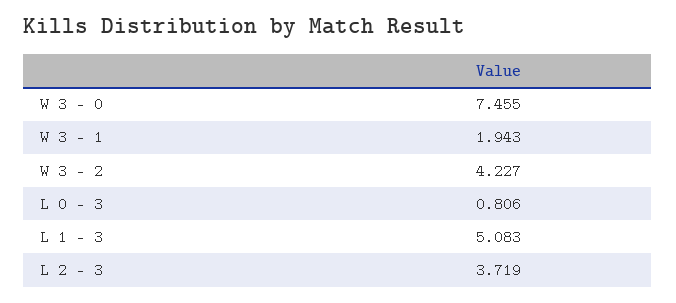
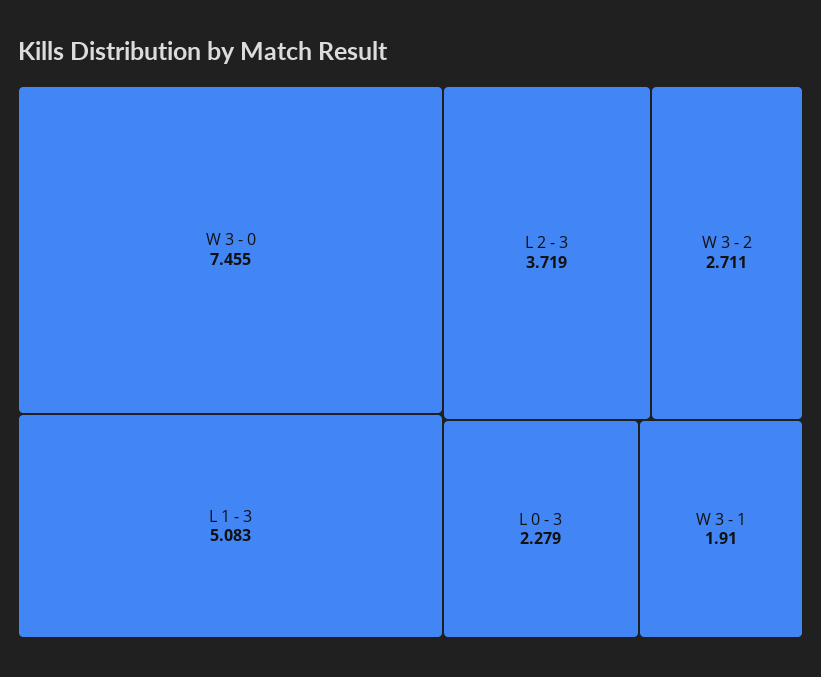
W 3 - 1: 1.943 -> 1.91
W 3 - 2: 4.227 -> 2.711
L 0 - 3: 0.806 -> 2.279

